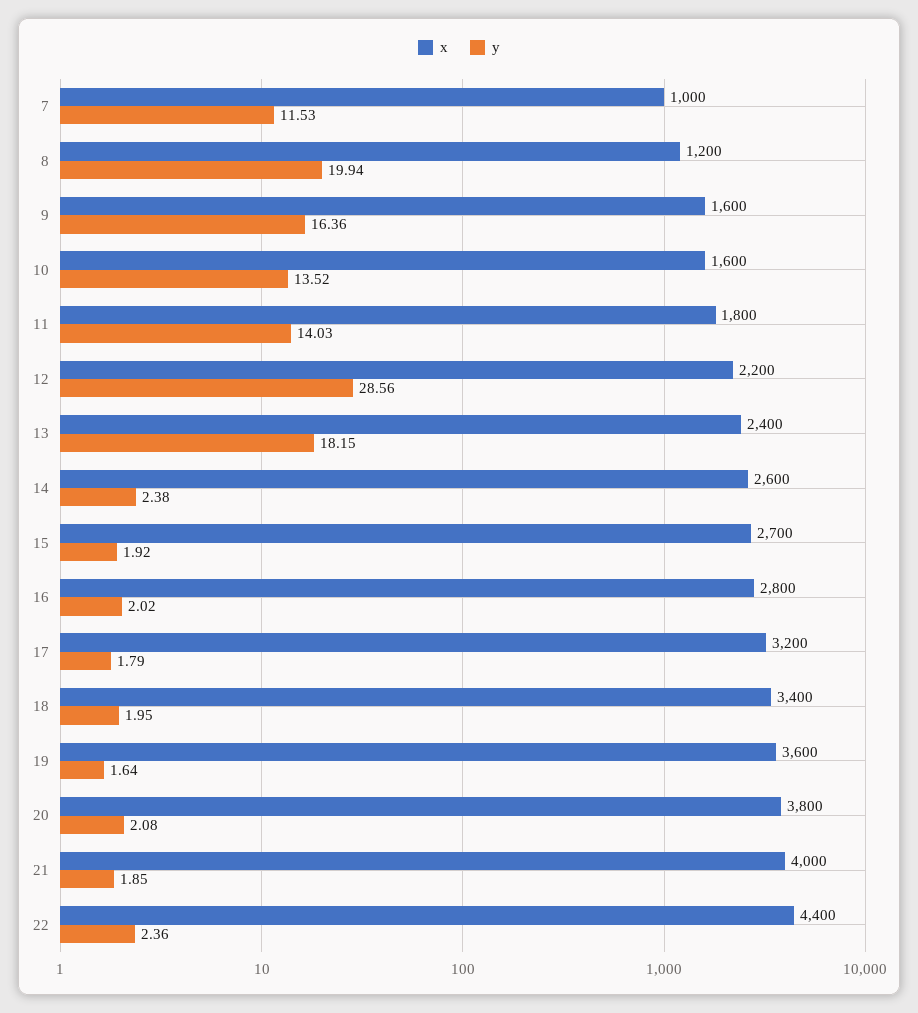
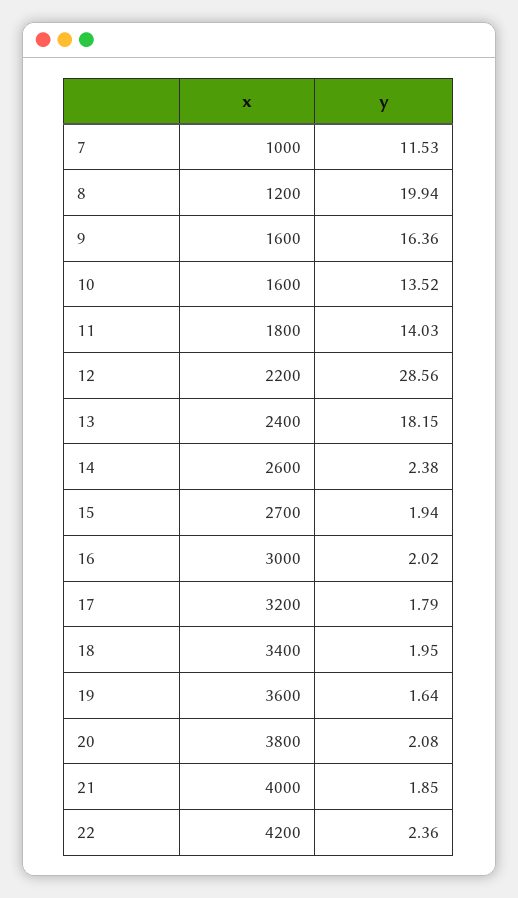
y, 15: 1.92 -> 1.94
x, 16: 2800 -> 3000
x, 22: 4400 -> 4200

